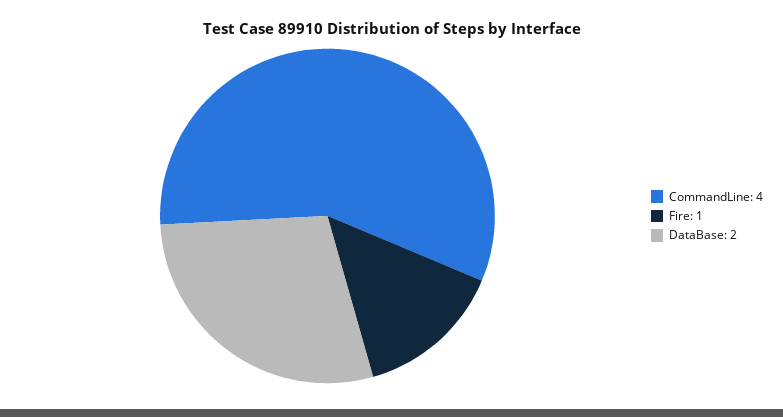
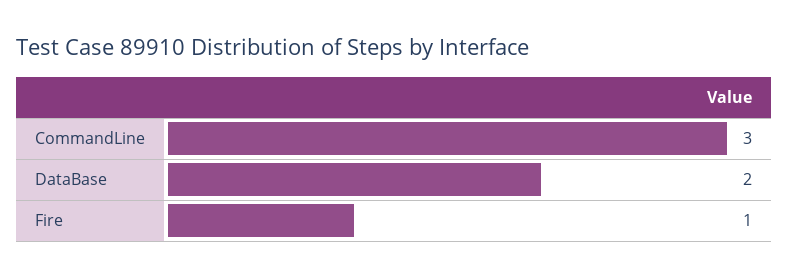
CommandLine: 4 -> 3

